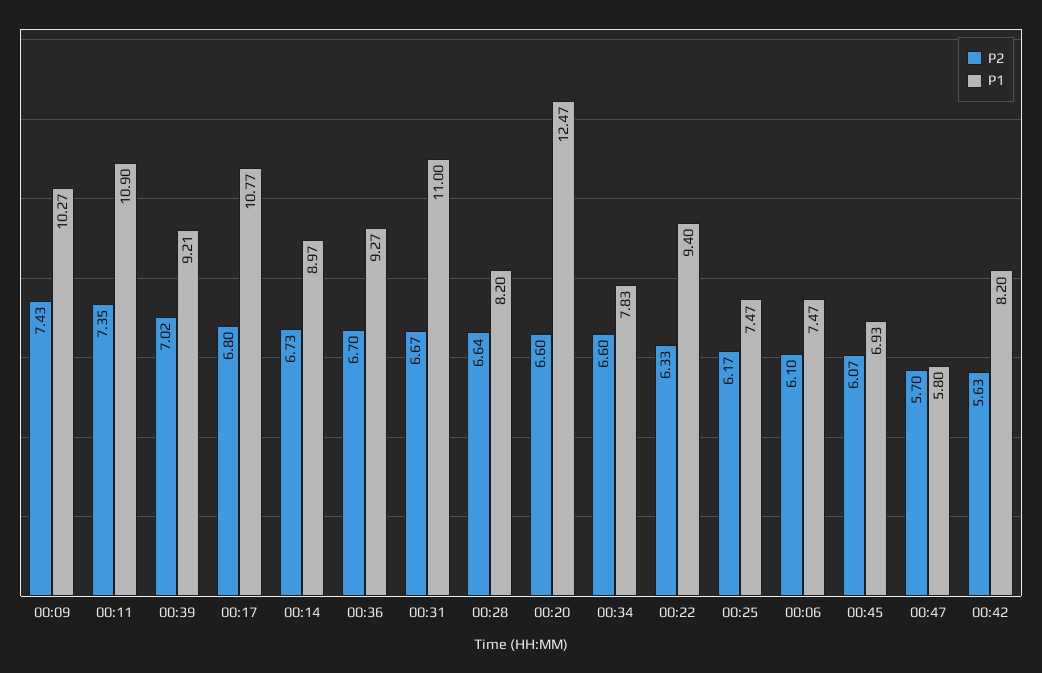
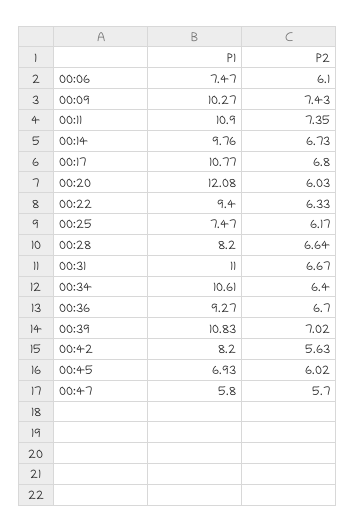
P1, 00:39: 9.21 -> 10.83
P1, 00:14: 8.97 -> 9.76
P2, 00:20: 6.6 -> 6.03
P1, 00:20: 12.47 -> 12.08
P2, 00:34: 6.6 -> 6.4
P1, 00:34: 7.83 -> 10.61
P2, 00:45: 6.07 -> 6.02

